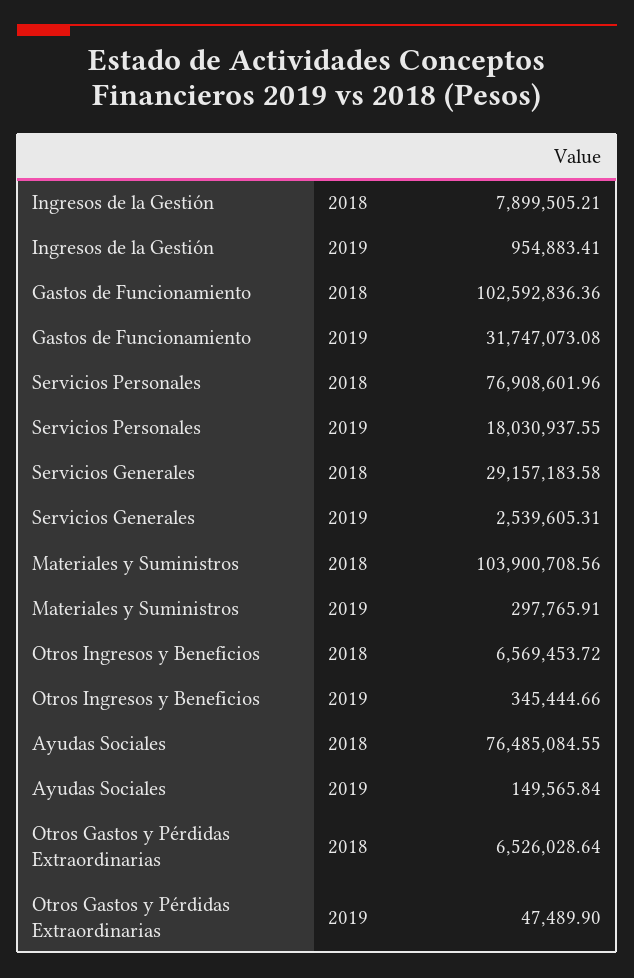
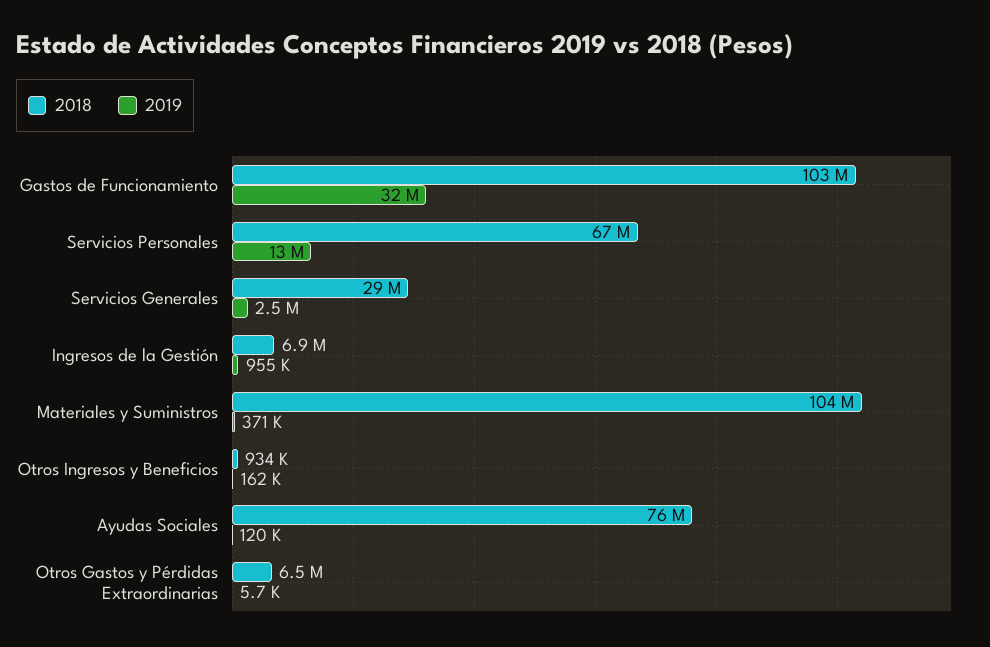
2018, Ingresos de la Gestión: 7899505.21 -> 6900000
2018, Servicios Personales: 76908601.96 -> 67000000
2019, Servicios Personales: 18030937.55 -> 13000000
2019, Materiales y Suministros: 297765.91 -> 371000
2018, Otros Ingresos y Beneficios: 6569453.72 -> 934000
2019, Otros Ingresos y Beneficios: 345444.66 -> 162000
2019, Ayudas Sociales: 149565.84 -> 120000
2019, Otros Gastos y Pérdidas Extraordinarias: 47489.9 -> 5700

